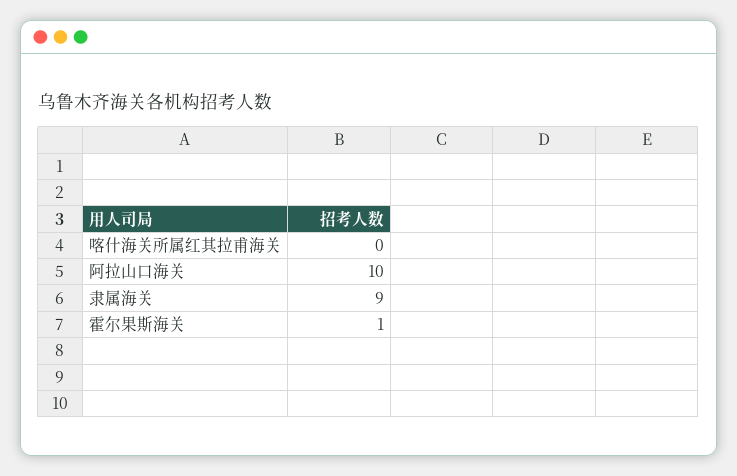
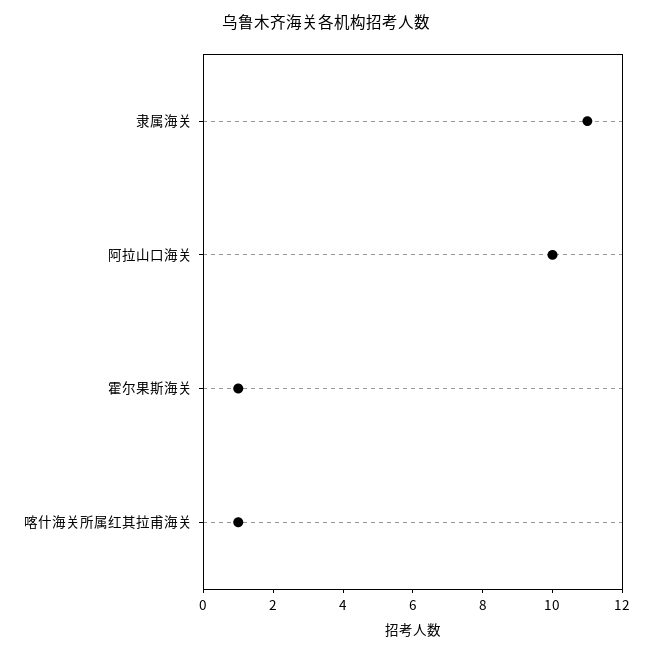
喀什海关所属红其拉甫海关: 0 -> 1
隶属海关: 9 -> 11

